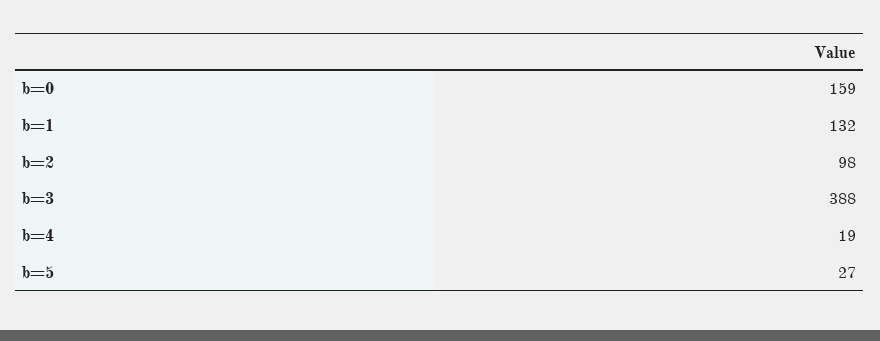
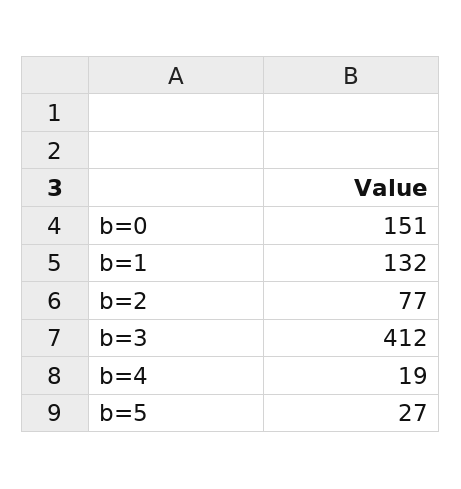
b=0: 159 -> 151
b=2: 98 -> 77
b=3: 388 -> 412

